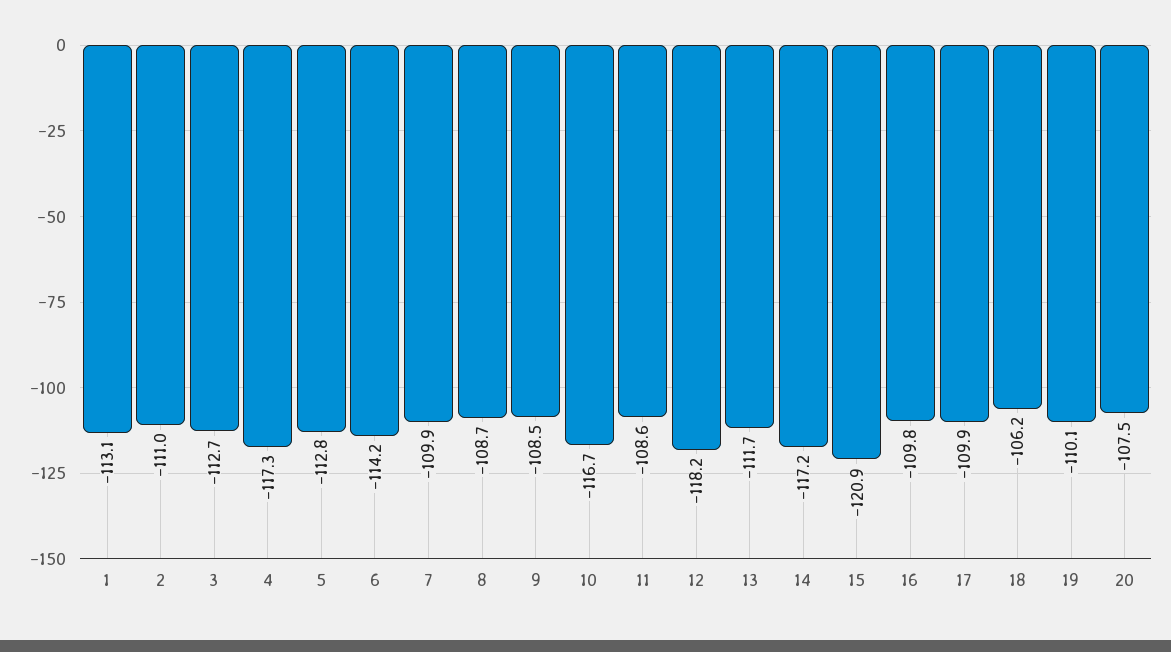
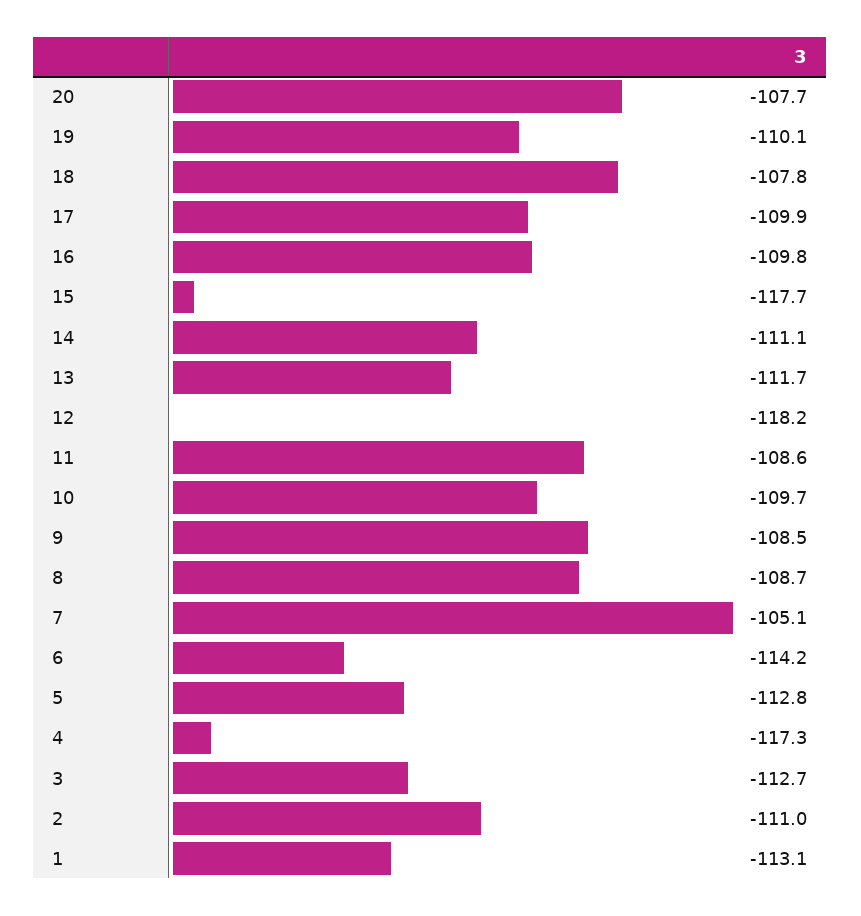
7: -109.9 -> -105.1
10: -116.7 -> -109.7
14: -117.2 -> -111.1
15: -120.9 -> -117.7
18: -106.2 -> -107.8
20: -107.5 -> -107.7

